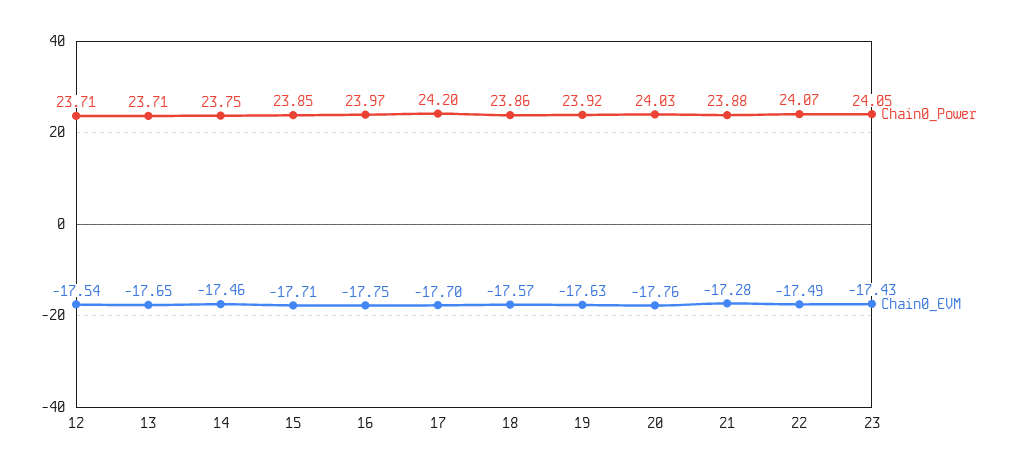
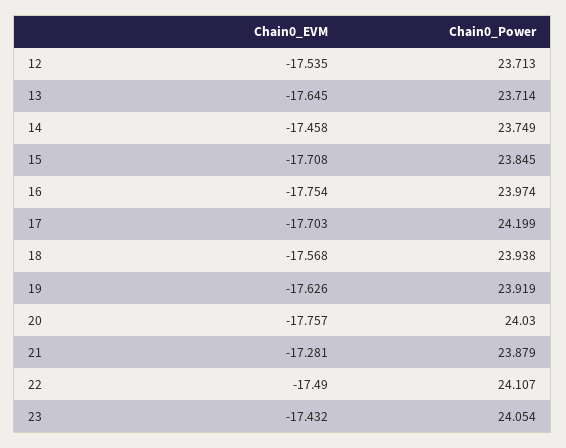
Chain0_Power, 18: 23.86 -> 23.938
Chain0_Power, 22: 24.07 -> 24.107

